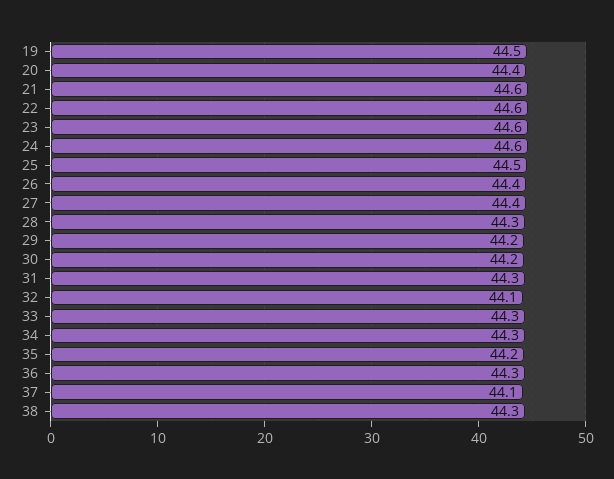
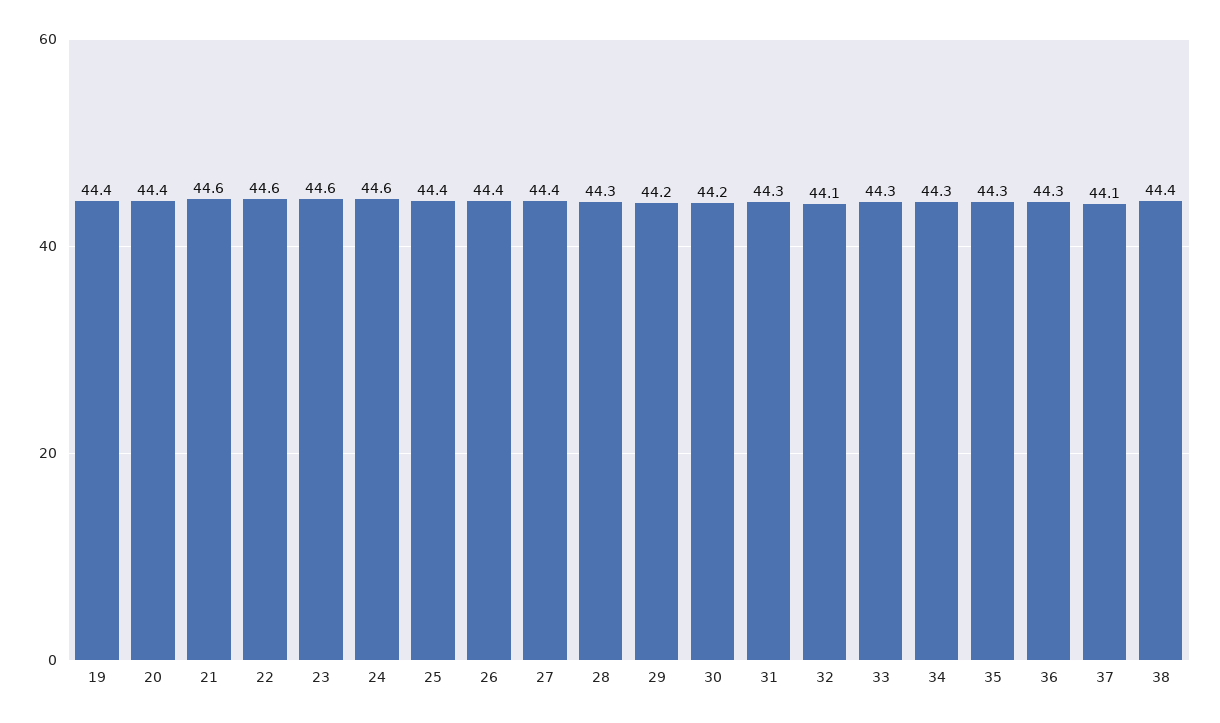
19: 44.5 -> 44.4
25: 44.5 -> 44.4
35: 44.2 -> 44.3
38: 44.3 -> 44.4

